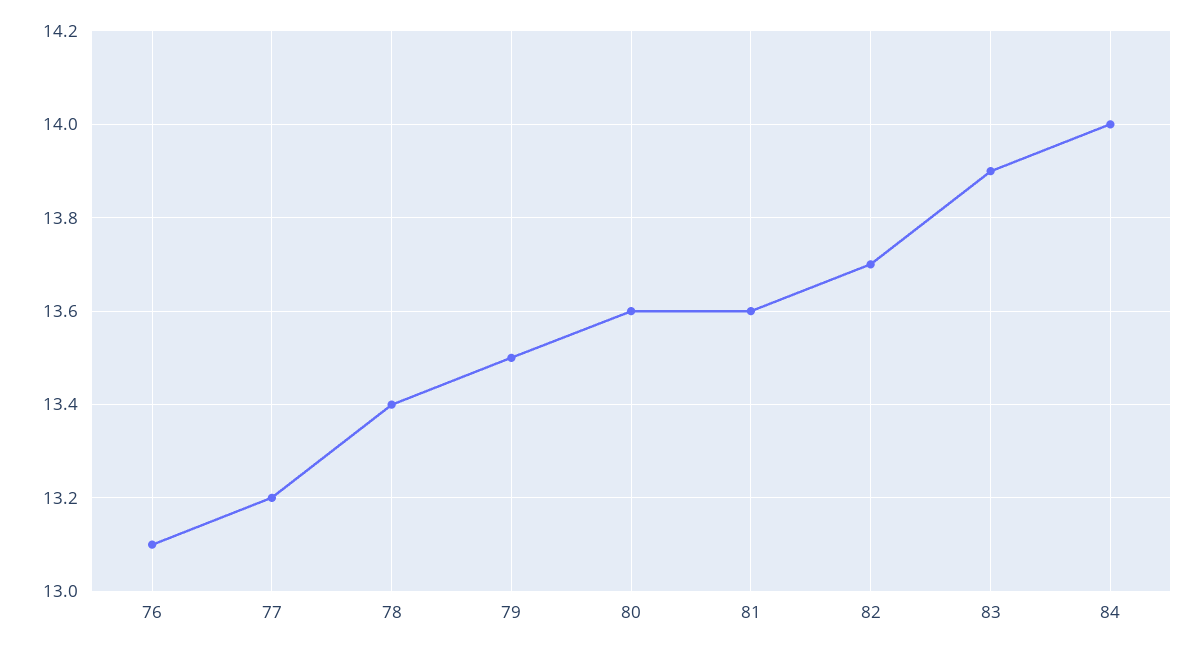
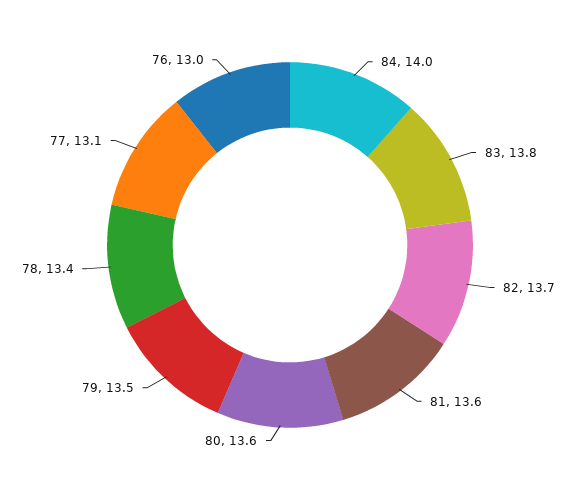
76: 13.1 -> 13
77: 13.2 -> 13.1
83: 13.9 -> 13.8

